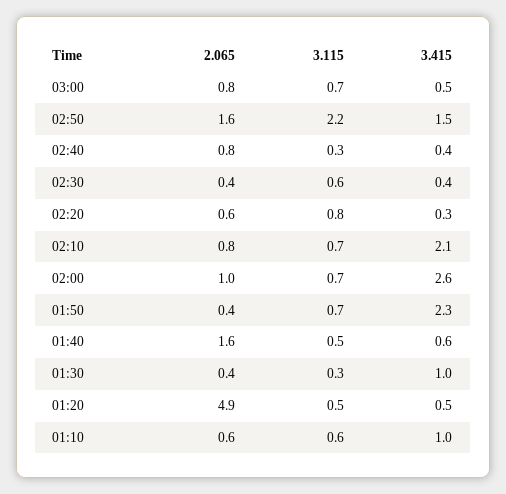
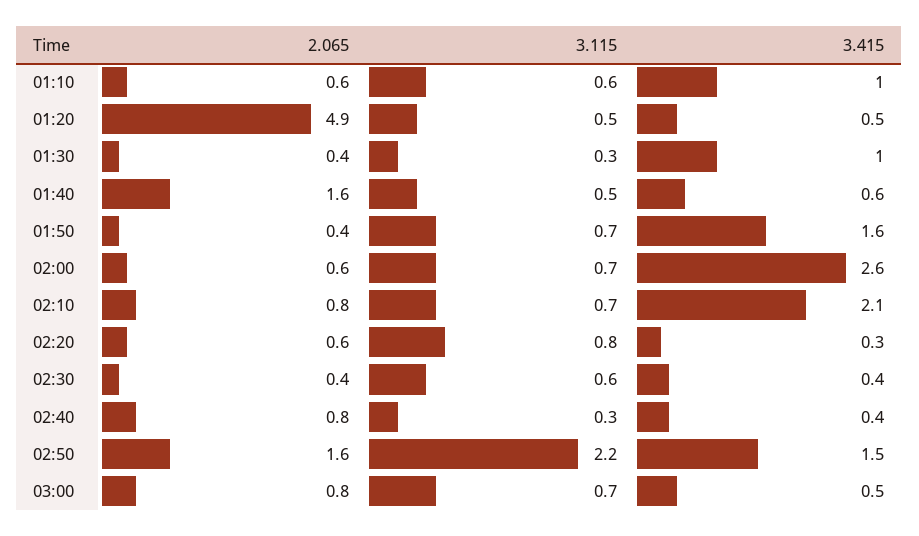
2.065, 02:00: 1 -> 0.6
3.415, 01:50: 2.3 -> 1.6

